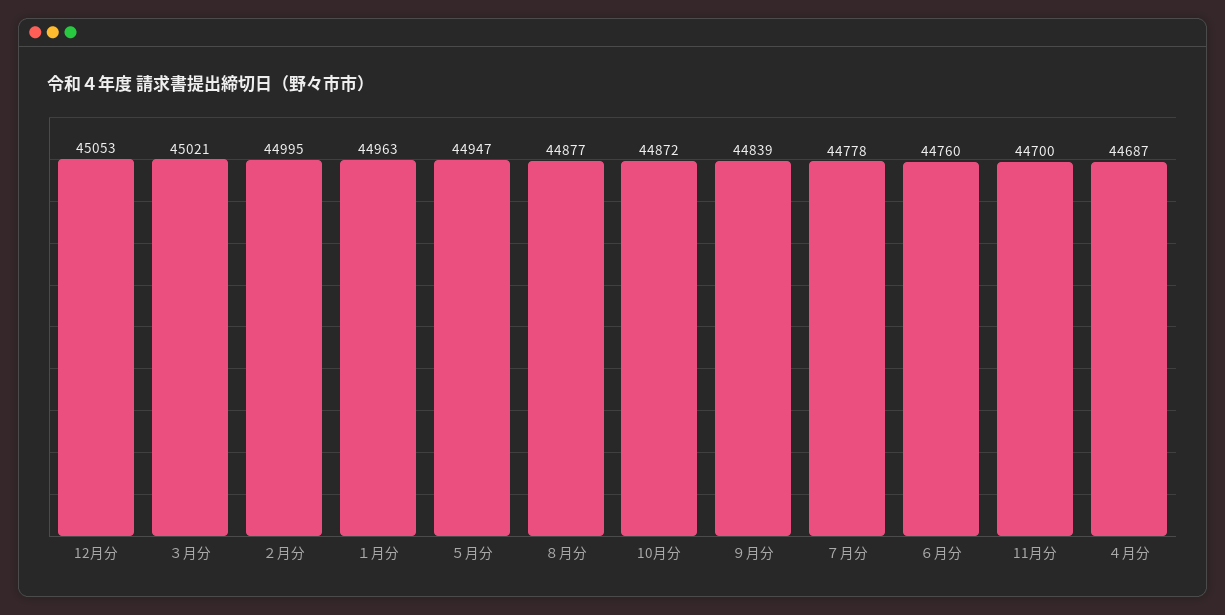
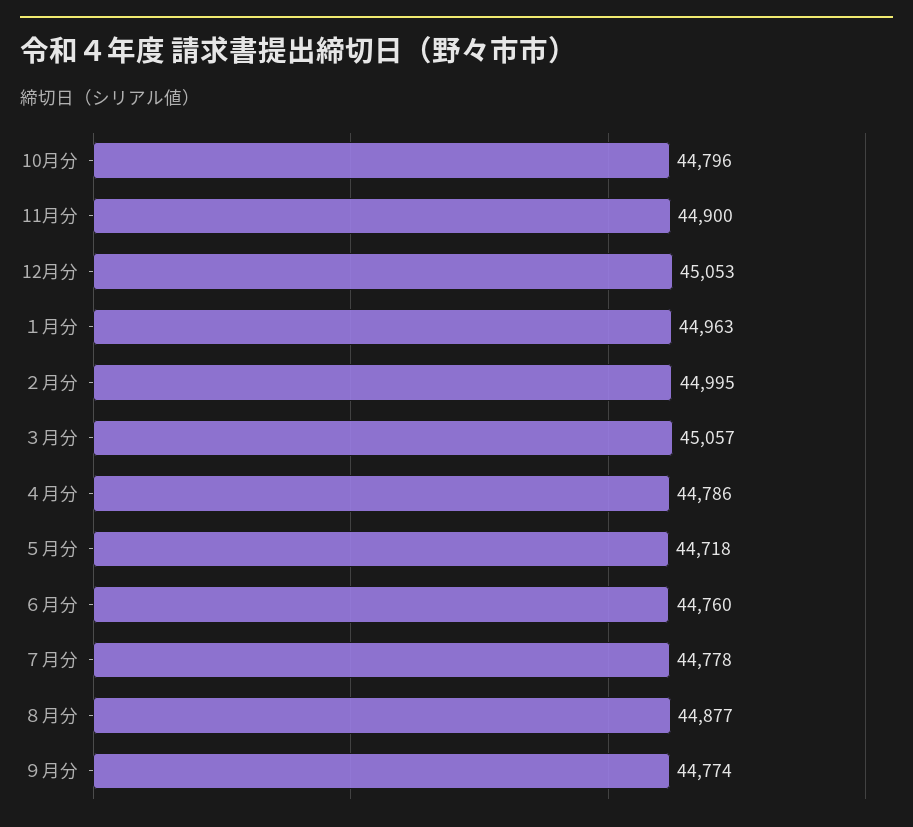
３月分: 45021 -> 45057
５月分: 44947 -> 44718
10月分: 44872 -> 44796
９月分: 44839 -> 44774
11月分: 44700 -> 44900
４月分: 44687 -> 44786

